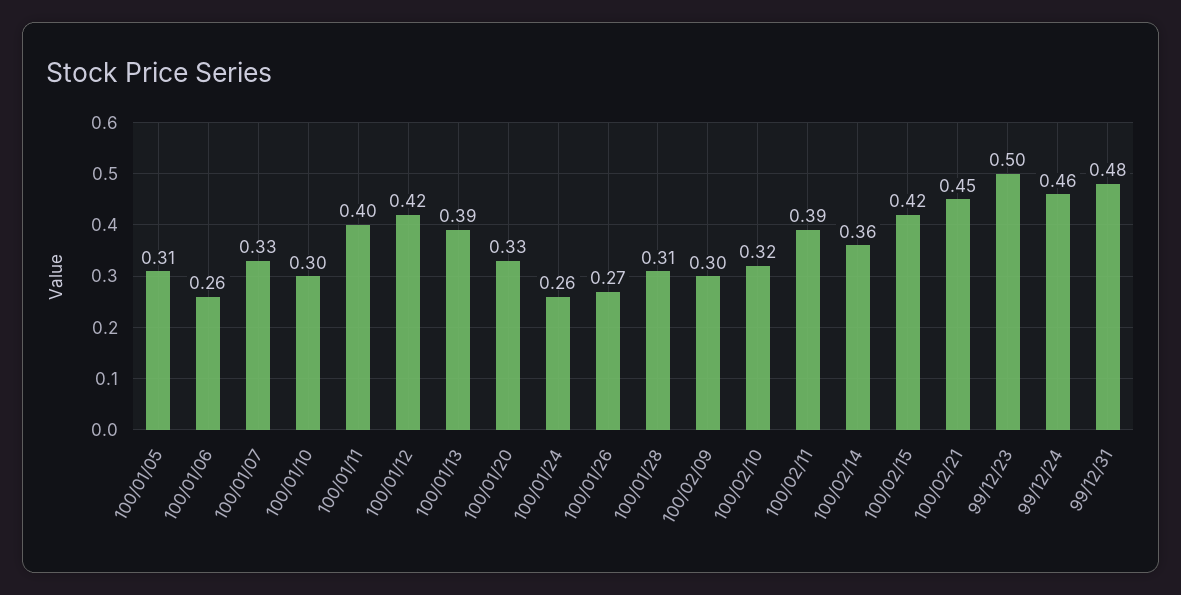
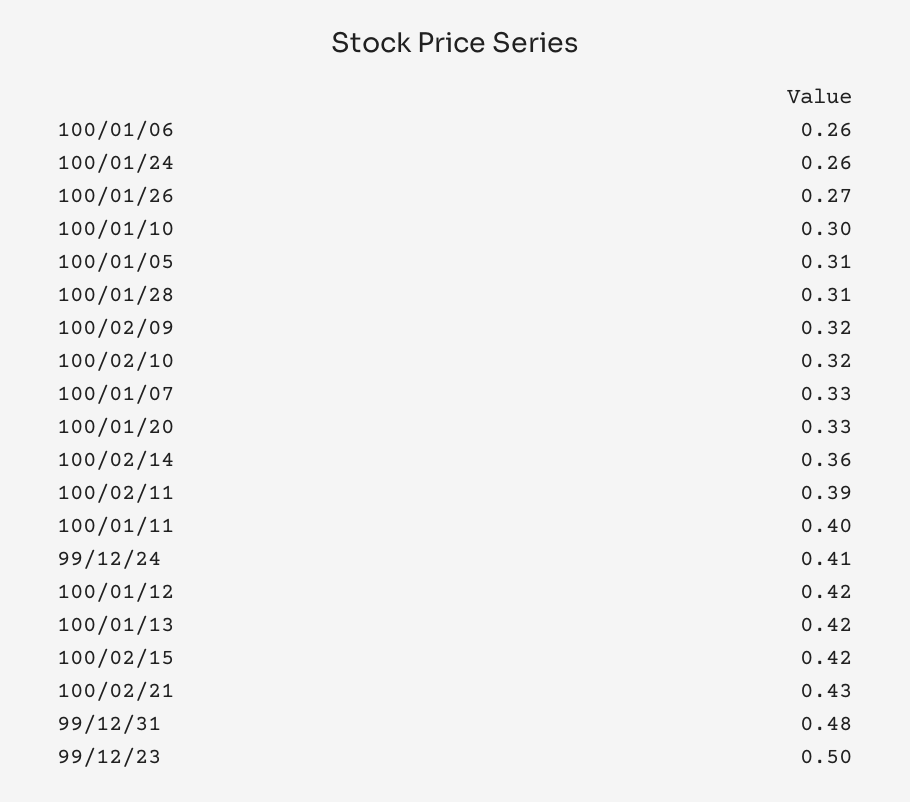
100/01/13: 0.39 -> 0.42
100/02/09: 0.3 -> 0.32
100/02/21: 0.45 -> 0.43
99/12/24: 0.46 -> 0.41

